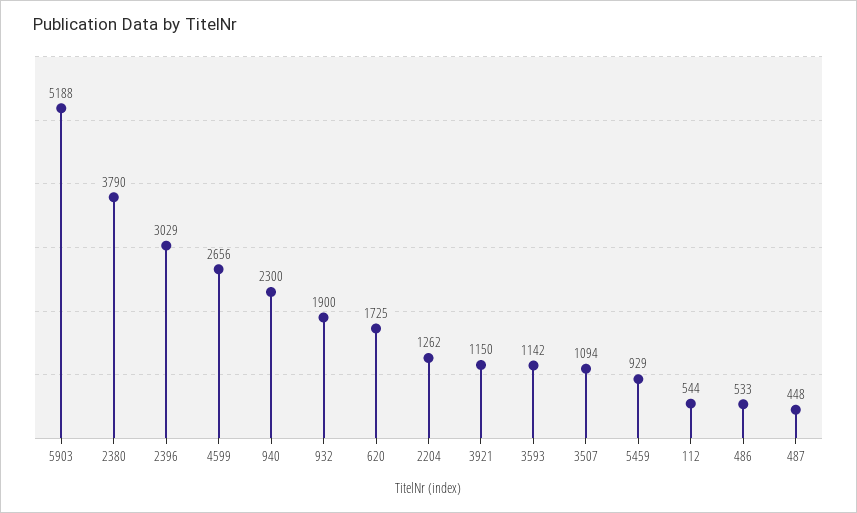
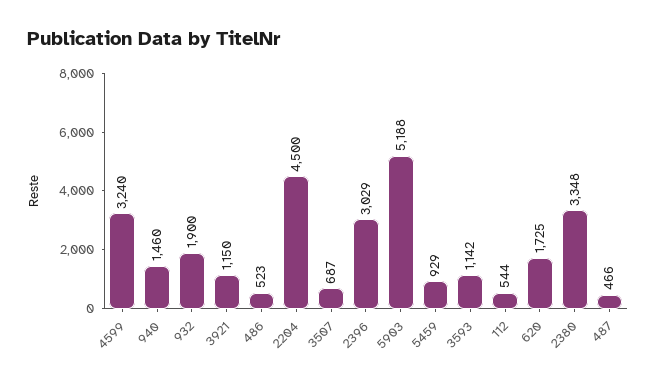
2380: 3790 -> 3348
4599: 2656 -> 3240
940: 2300 -> 1460
2204: 1262 -> 4500
3507: 1094 -> 687
486: 533 -> 523
487: 448 -> 466

